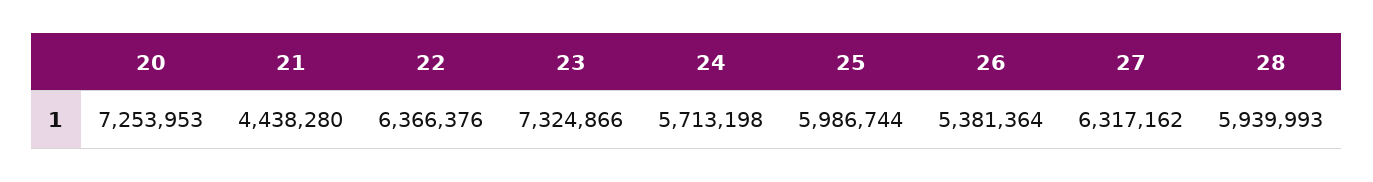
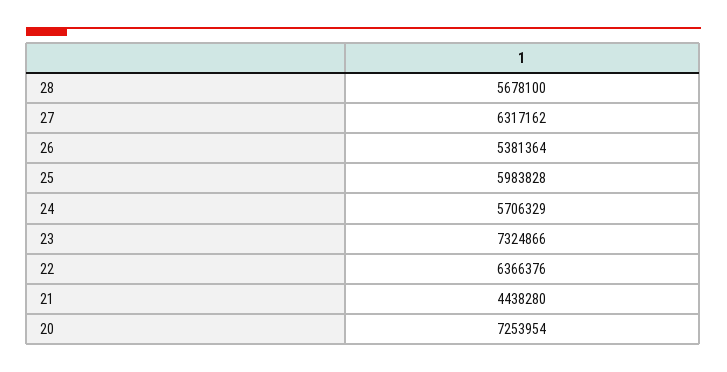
20: 7253953 -> 7253954
24: 5713198 -> 5706329
25: 5986744 -> 5983828
28: 5939993 -> 5678100

